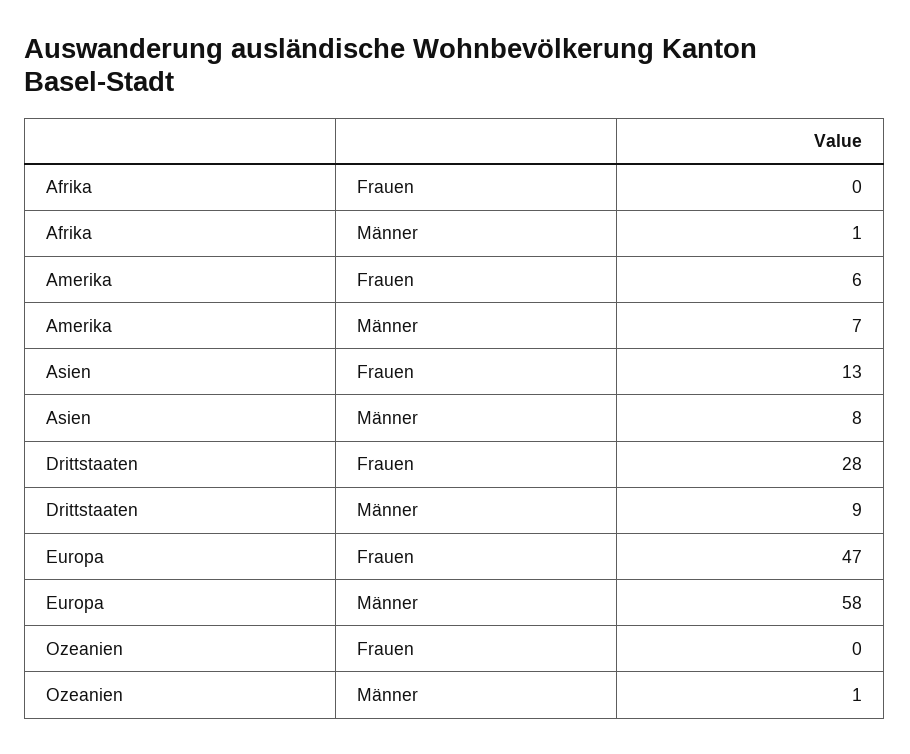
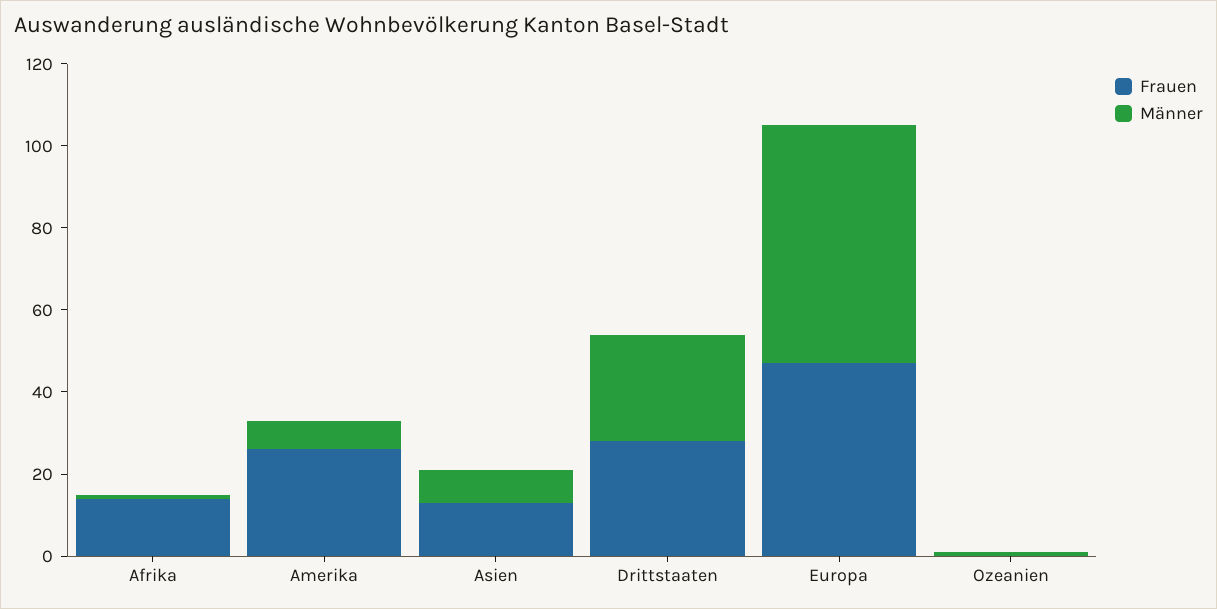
Frauen, Afrika: 0 -> 15
Frauen, Amerika: 6 -> 25
Männer, Drittstaaten: 9 -> 25

